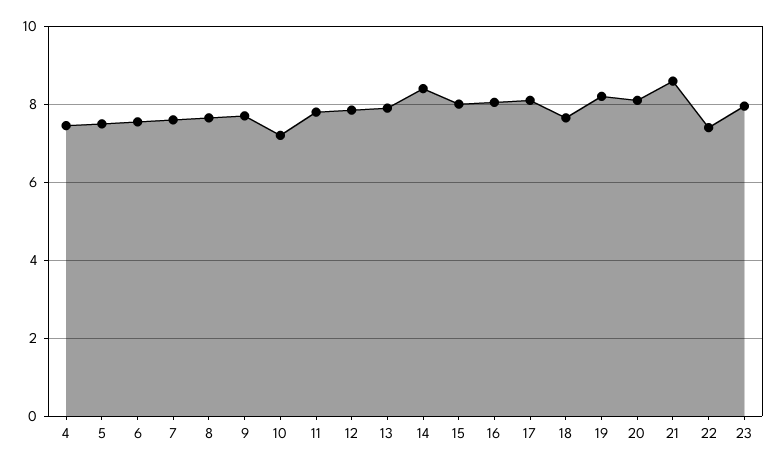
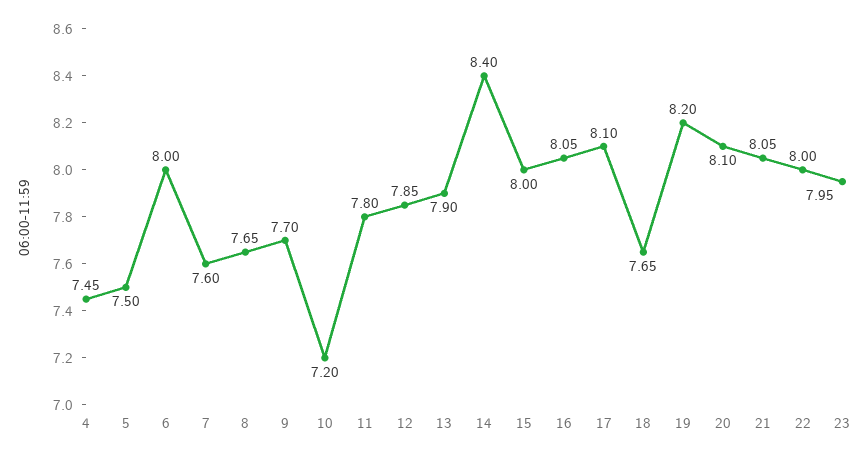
6: 7.6 -> 8
21: 8.6 -> 8.05
22: 7.4 -> 8

